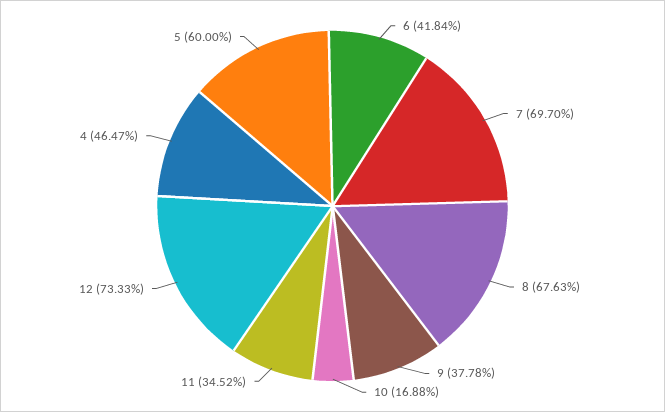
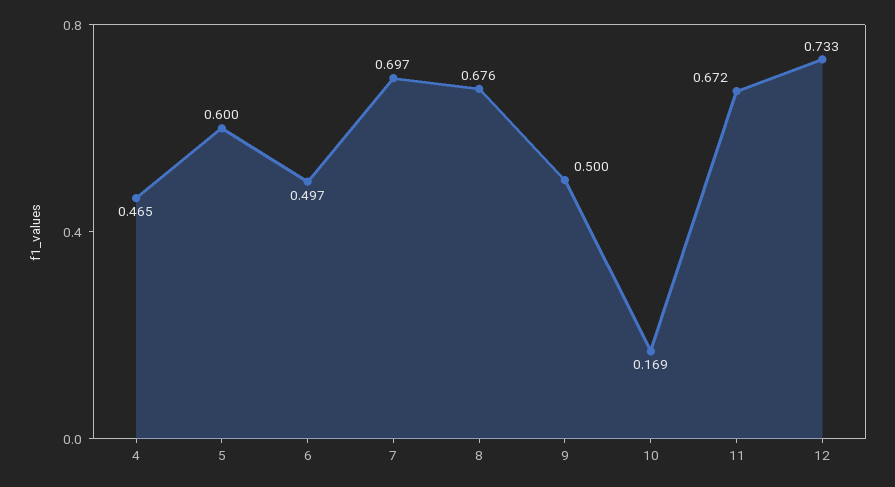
6: 0.4184 -> 0.497
9: 0.3778 -> 0.5
11: 0.3452 -> 0.672

